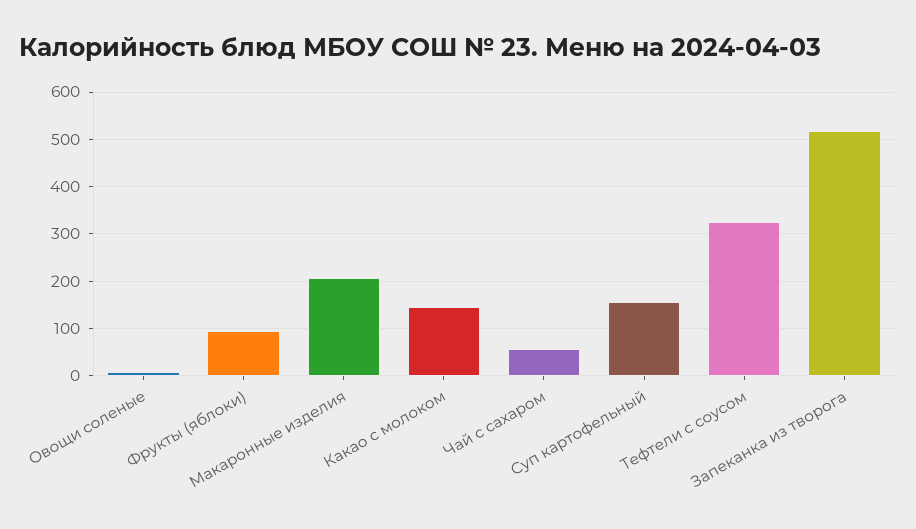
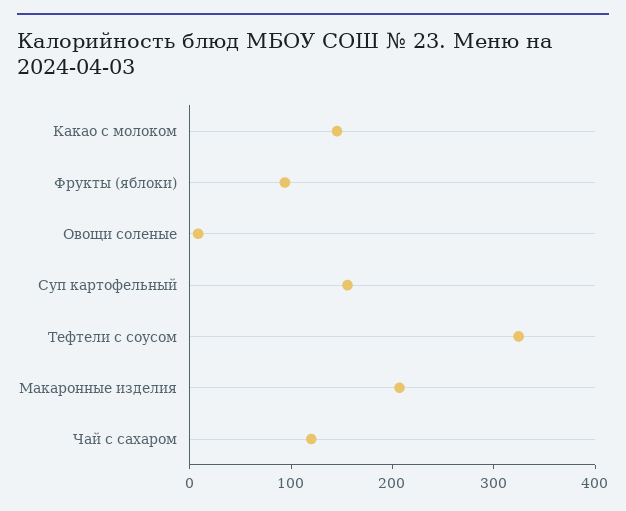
Чай с сахаром: 60 -> 120
Запеканка из творога: 520 -> none

